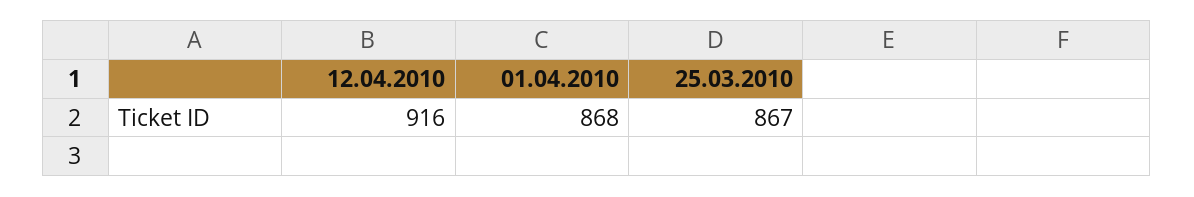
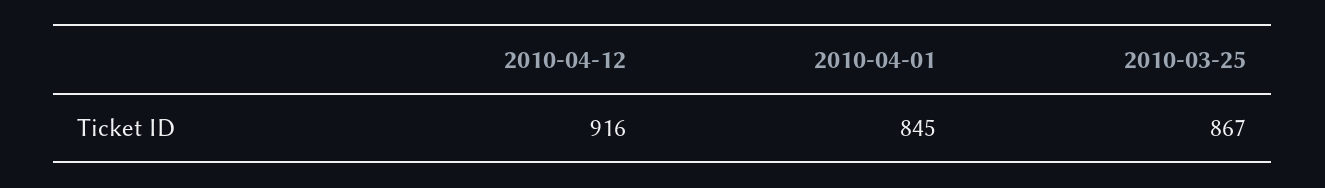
01.04.2010: 868 -> 845

